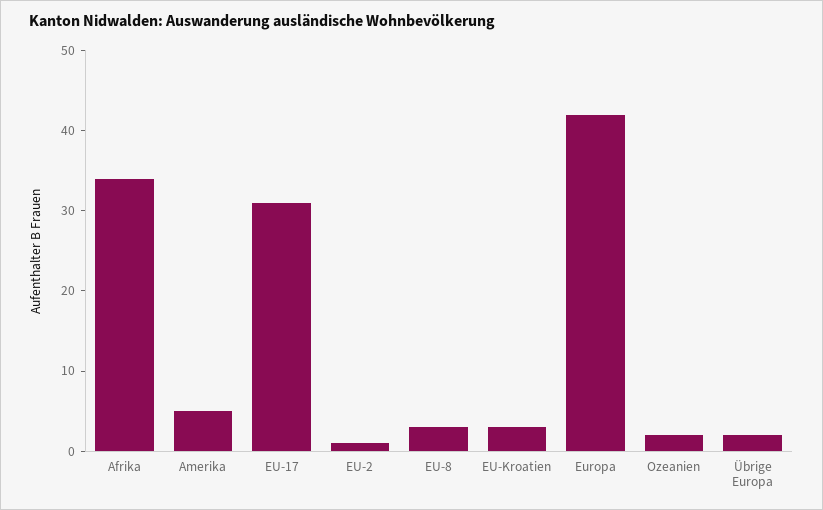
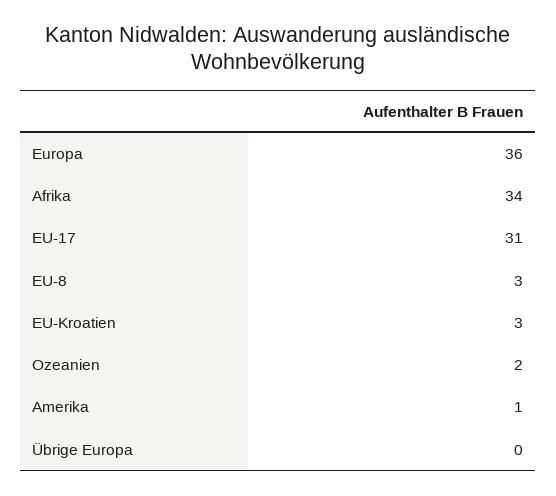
Amerika: 5 -> 1
EU-2: 1 -> none
Europa: 42 -> 36
Übrige Europa: 2 -> 0

